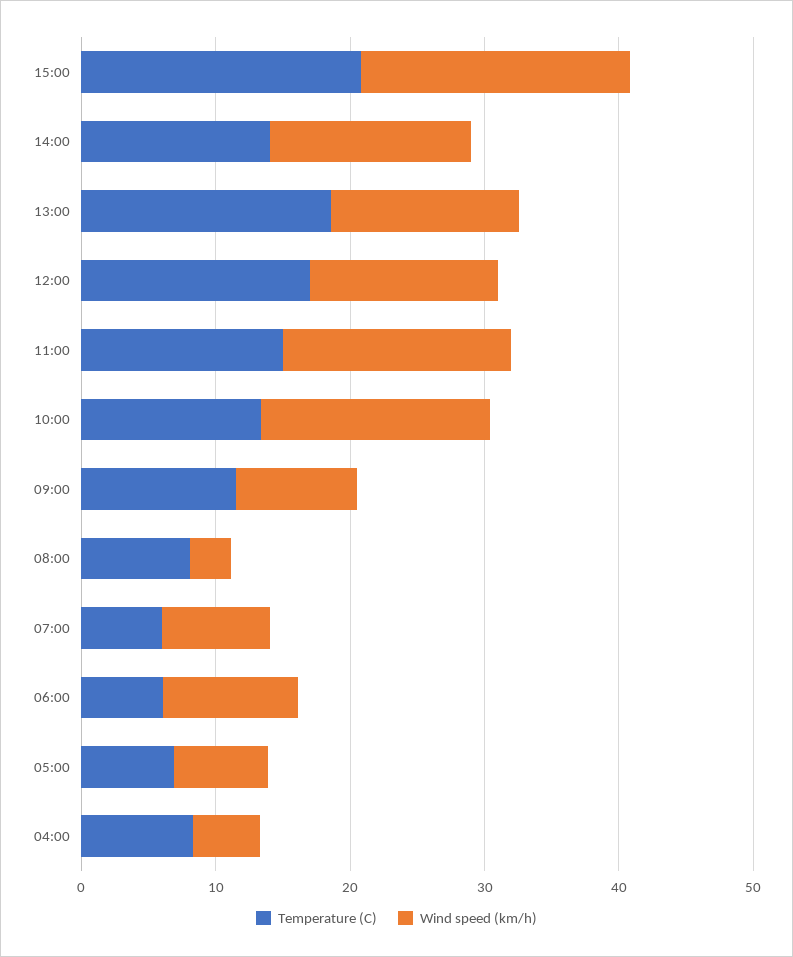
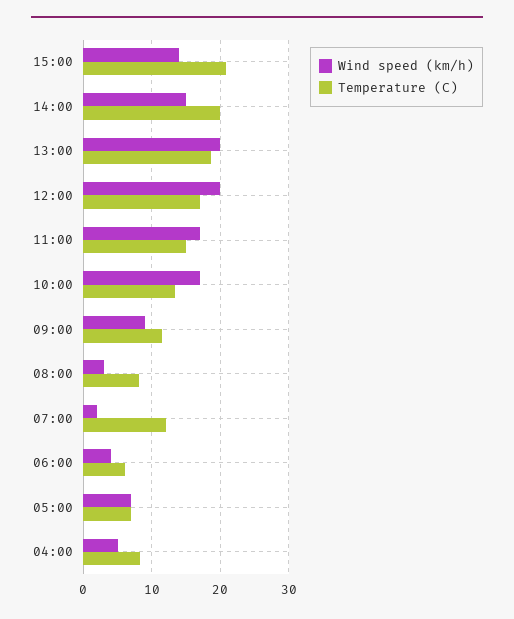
Wind speed (km/h), 15:00: 20 -> 14
Temperature (C), 14:00: 14 -> 20
Wind speed (km/h), 13:00: 14 -> 20
Wind speed (km/h), 12:00: 14 -> 20
Temperature (C), 07:00: 6 -> 12
Wind speed (km/h), 07:00: 8 -> 2
Wind speed (km/h), 06:00: 10 -> 4

